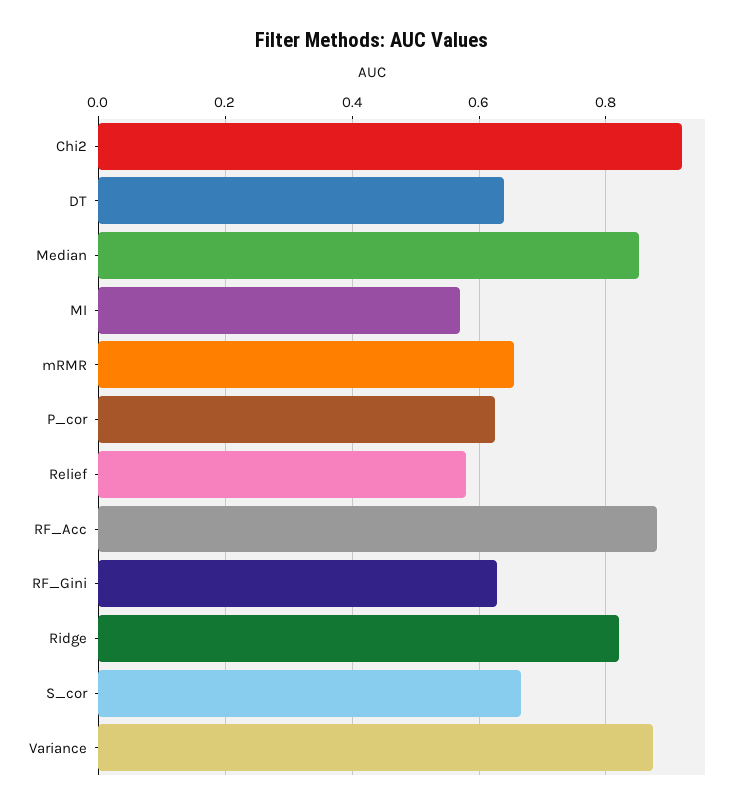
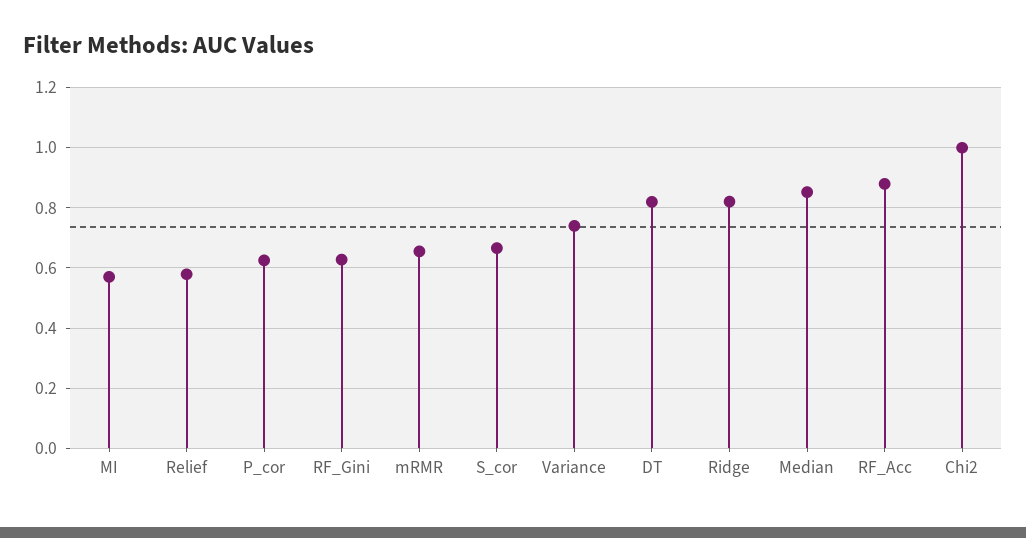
Chi2: 0.92 -> 1
DT: 0.64 -> 0.82
Variance: 0.88 -> 0.74

